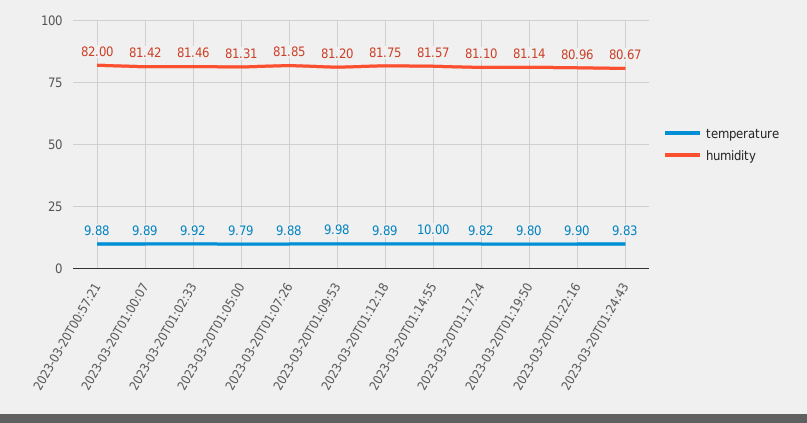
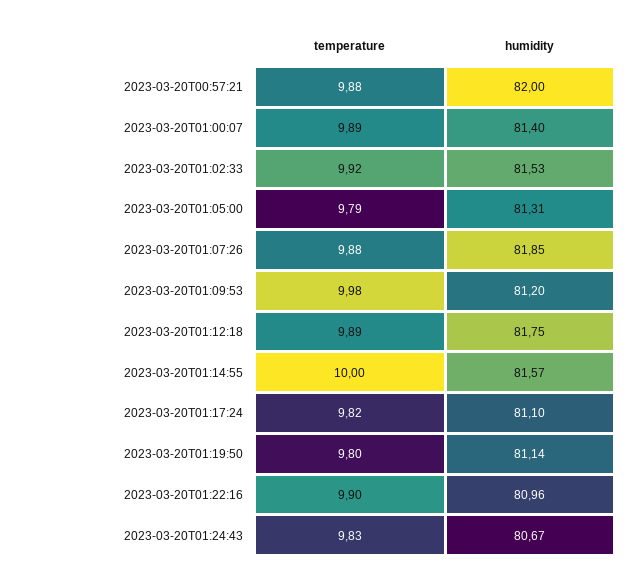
humidity, 2023-03-20T01:00:07: 81.42 -> 81.4
humidity, 2023-03-20T01:02:33: 81.46 -> 81.53

